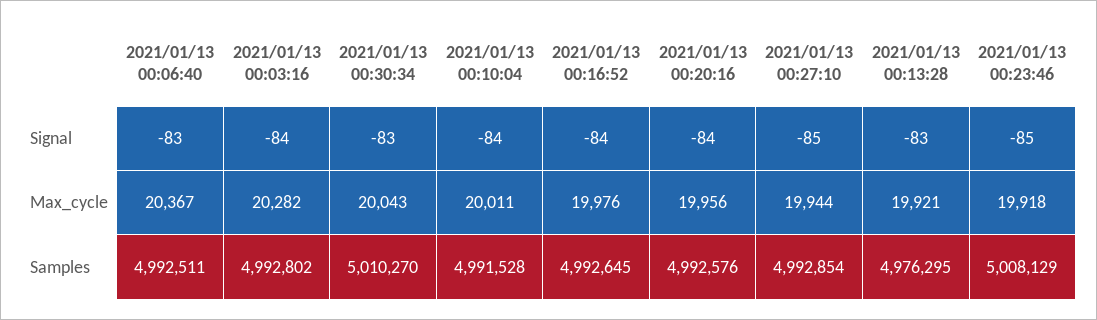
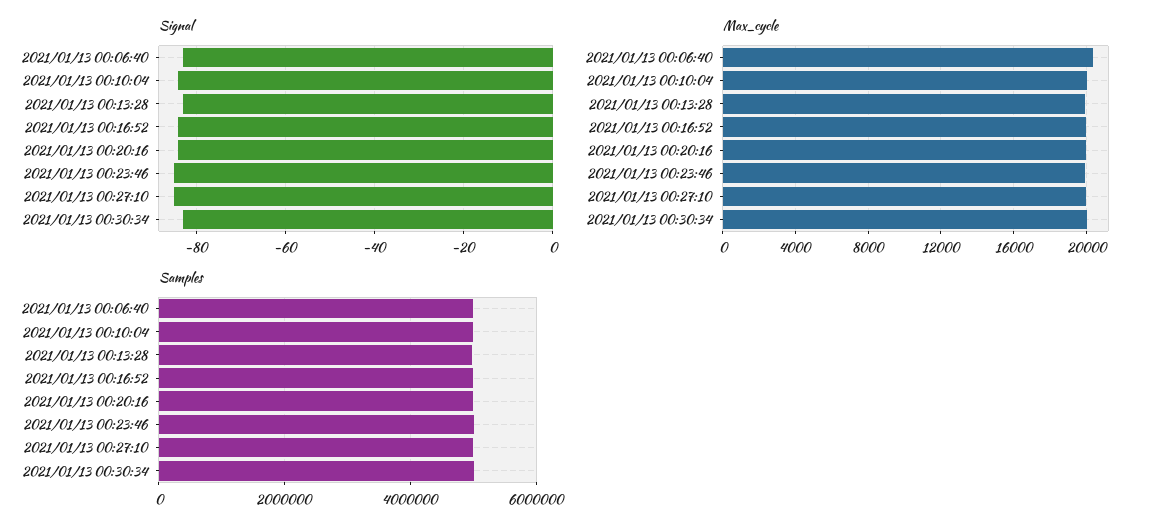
Signal, 2021/01/13 00:03:16: -84 -> none
Max_cycle, 2021/01/13 00:03:16: 20282 -> none
Samples, 2021/01/13 00:03:16: 4992802 -> none

